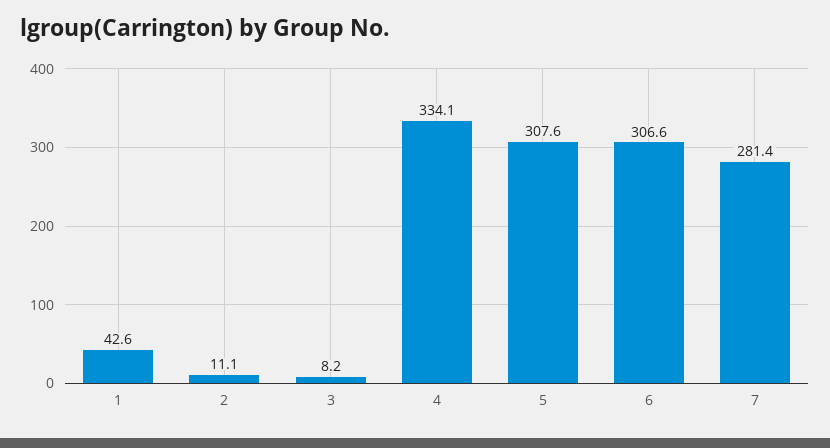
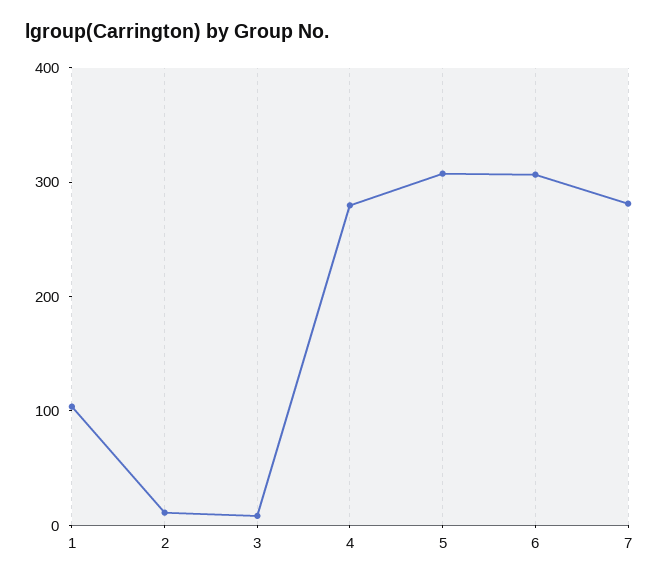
1: 42.6 -> 100
4: 334.1 -> 280

